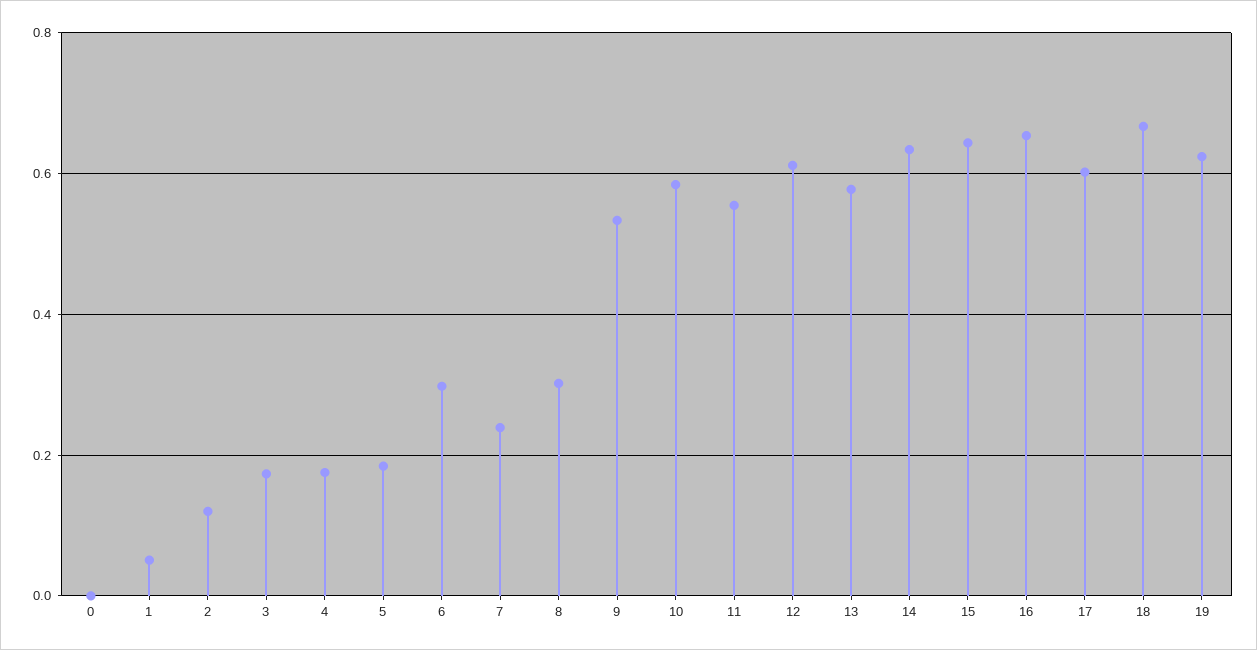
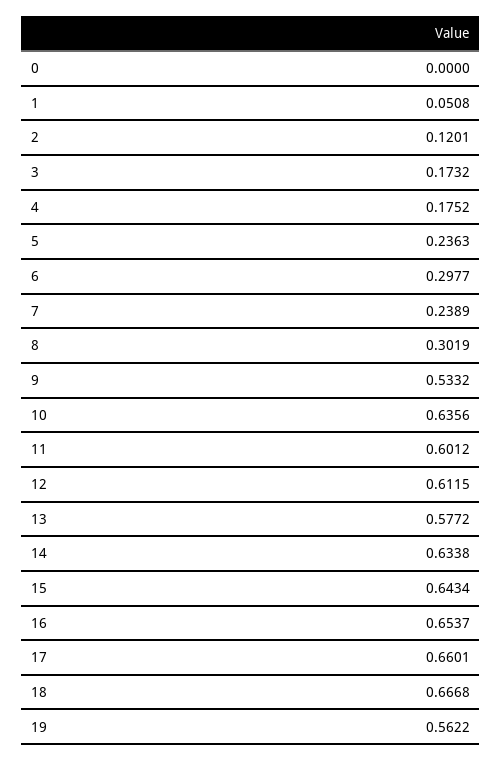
5: 0.18 -> 0.2363
10: 0.58 -> 0.6356
11: 0.56 -> 0.6012
17: 0.6 -> 0.6601
19: 0.62 -> 0.5622

